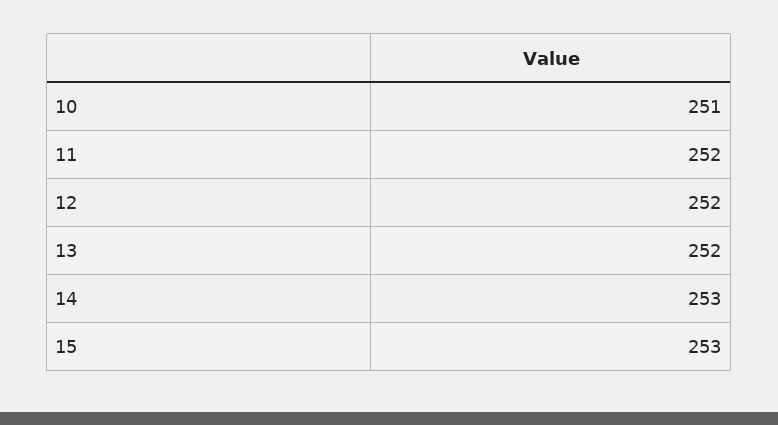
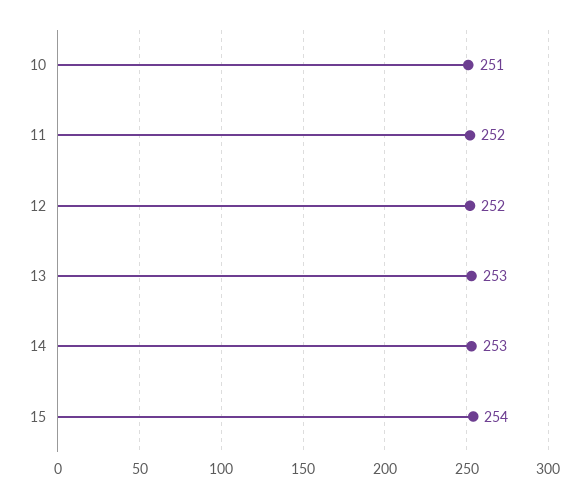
13: 252 -> 253
15: 253 -> 254

